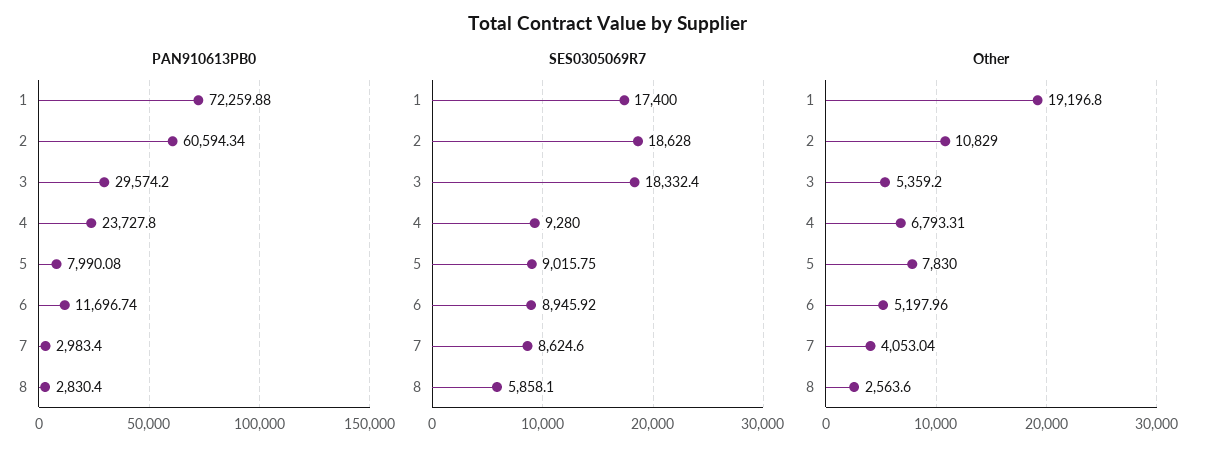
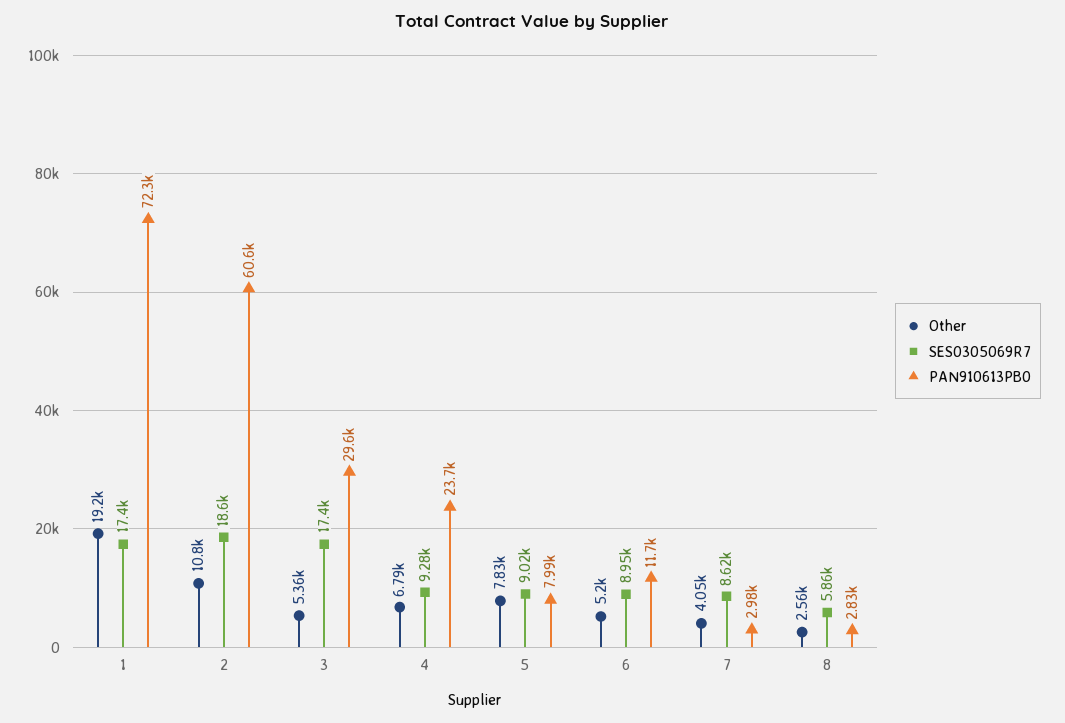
SES0305069R7, 3: 18332.4 -> 17400

